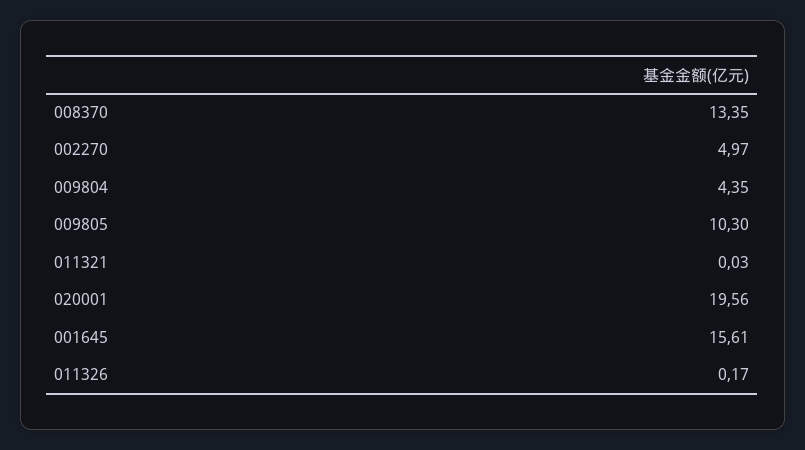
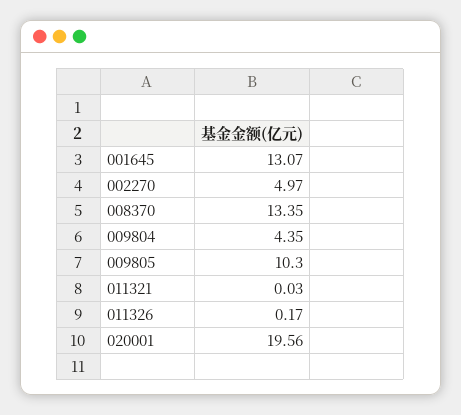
001645: 15.61 -> 13.07

